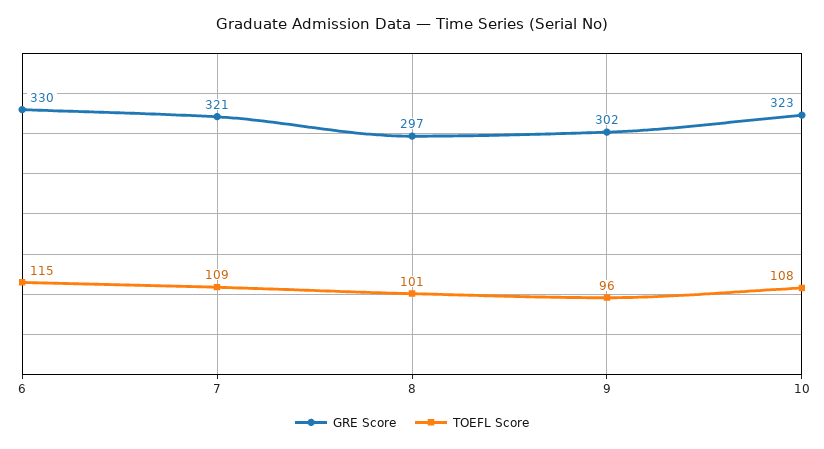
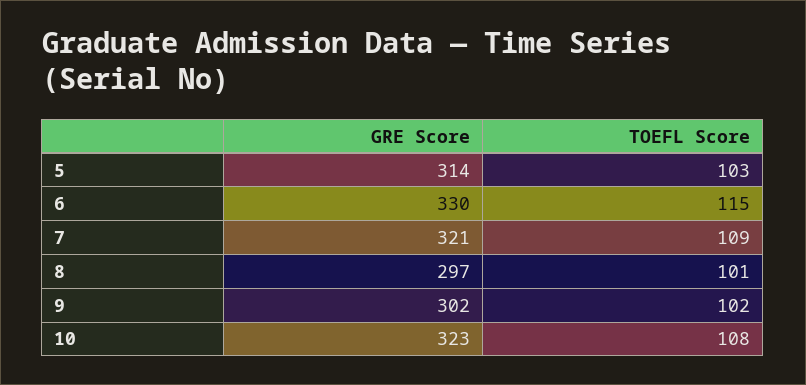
TOEFL Score, 9: 96 -> 102
GRE Score, 5: none -> 314
TOEFL Score, 5: none -> 103

